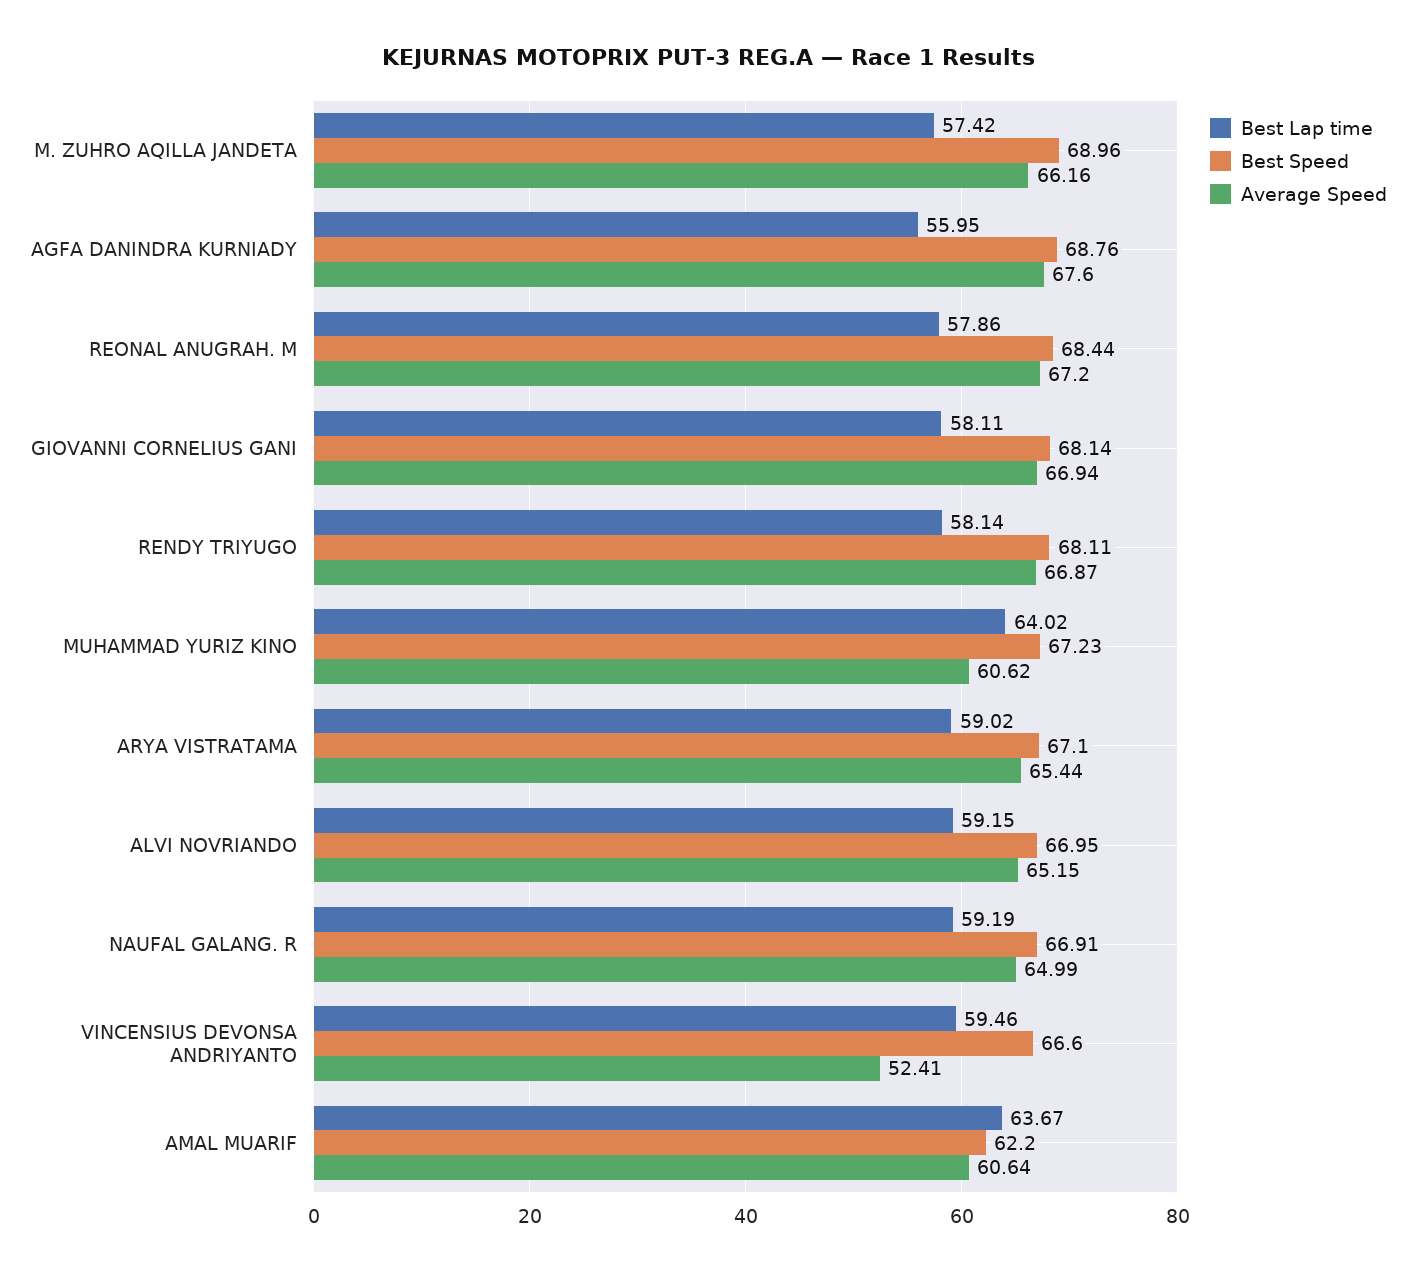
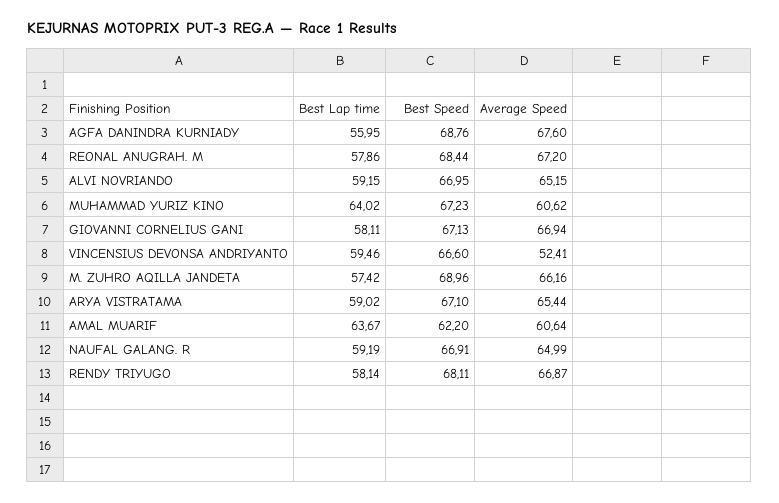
Best Speed, GIOVANNI CORNELIUS GANI: 68.14 -> 67.13

